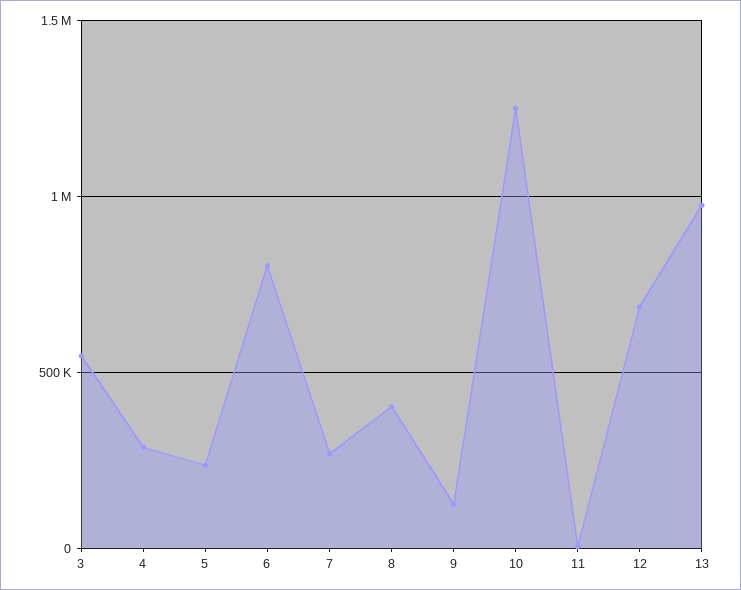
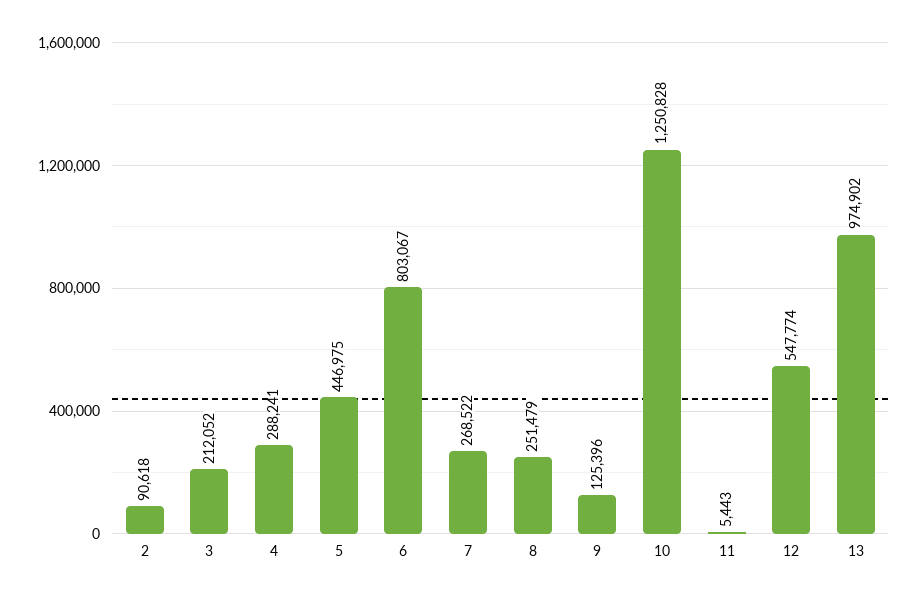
3: 550000 -> 212052
5: 250000 -> 446975
8: 400000 -> 251479
12: 700000 -> 547774
2: none -> 90618

